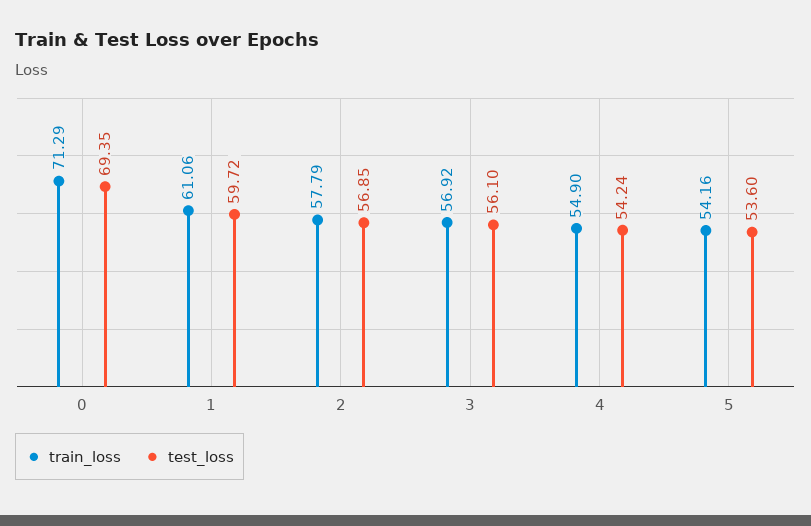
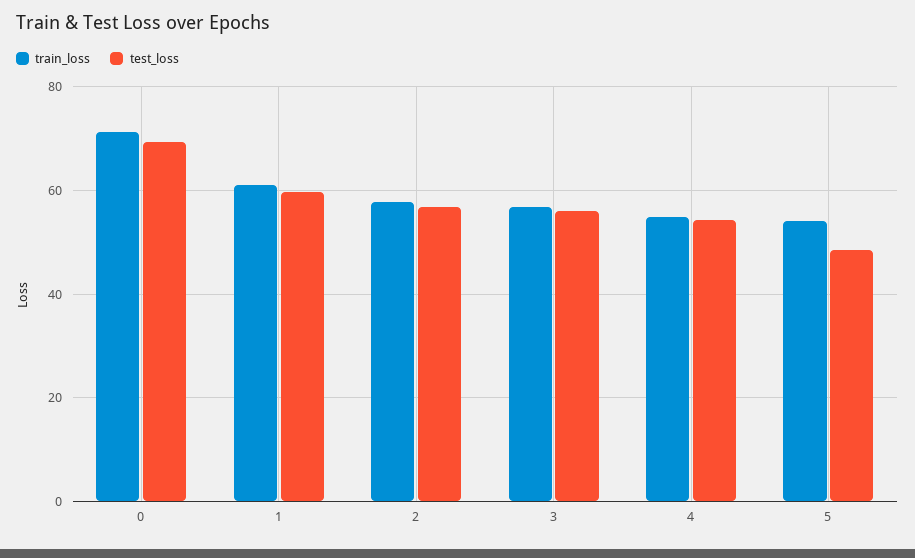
test_loss, 5: 53.6 -> 48

